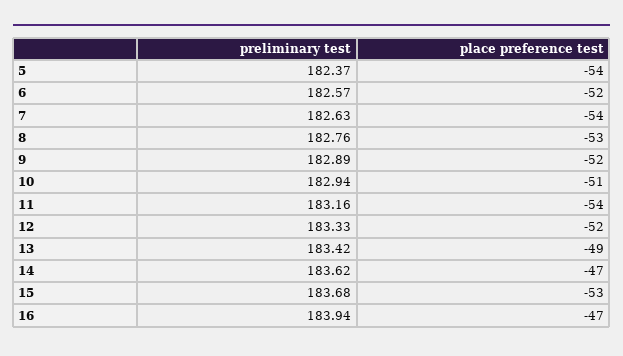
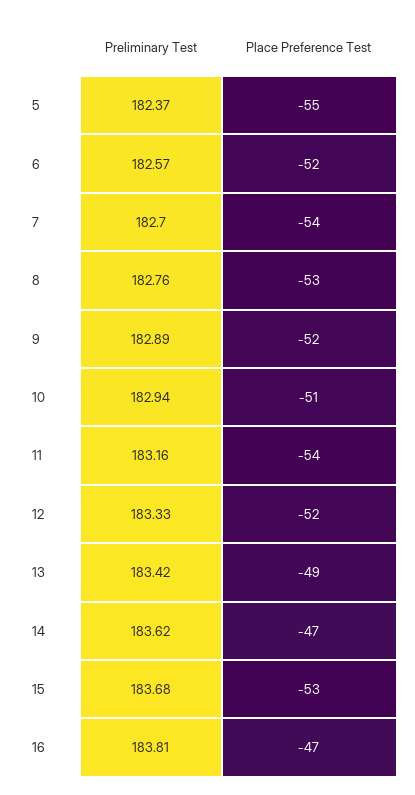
place preference test, 5: -54 -> -55
preliminary test, 7: 182.63 -> 182.7
preliminary test, 16: 183.94 -> 183.81

